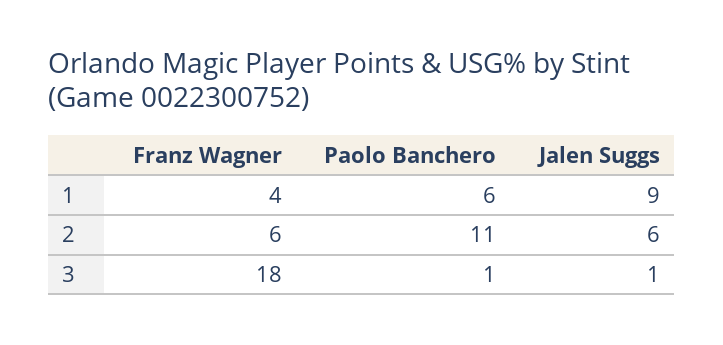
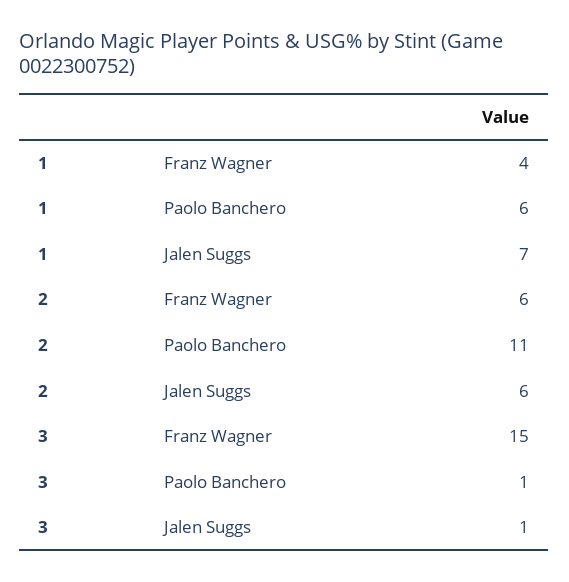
Jalen Suggs, 1: 9 -> 7
Franz Wagner, 3: 18 -> 15

